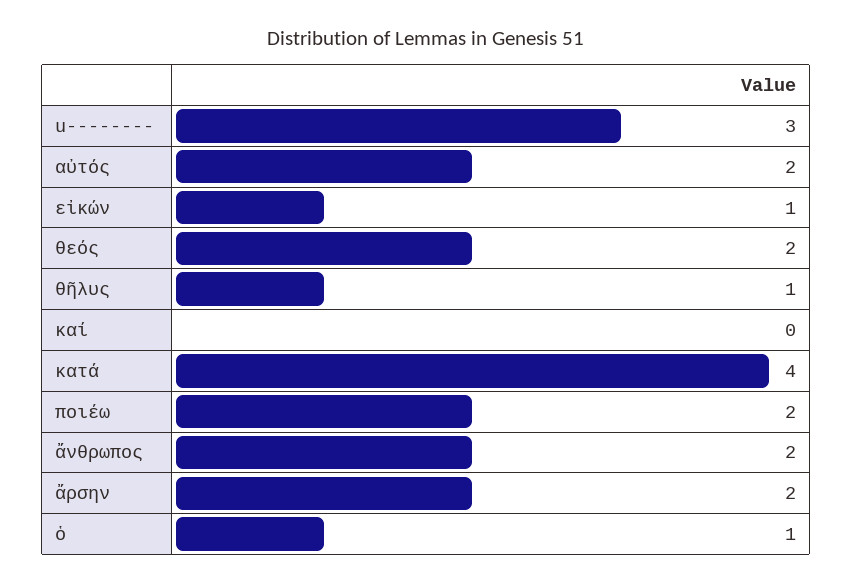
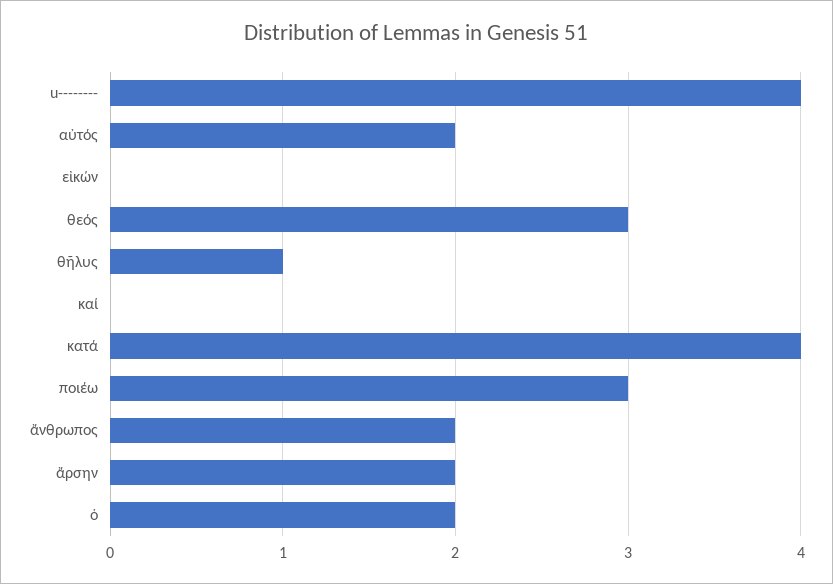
u--------: 3 -> 4
εἰκών: 1 -> 0
θεός: 2 -> 3
ποιέω: 2 -> 3
ὁ: 1 -> 2

